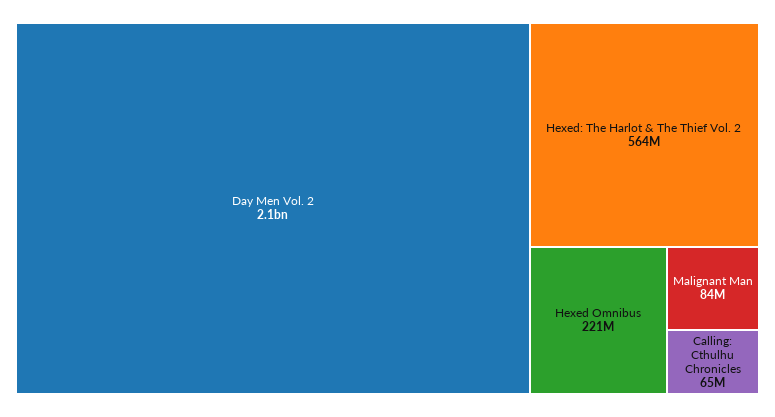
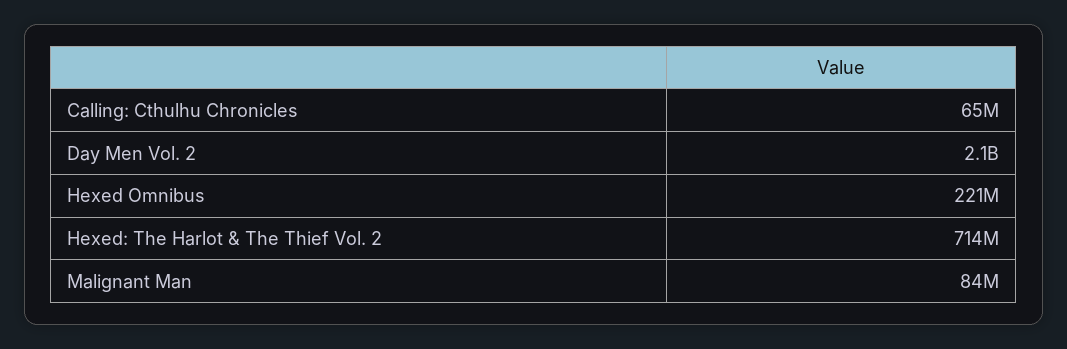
Hexed: The Harlot & The Thief Vol. 2: 564000000 -> 714000000

